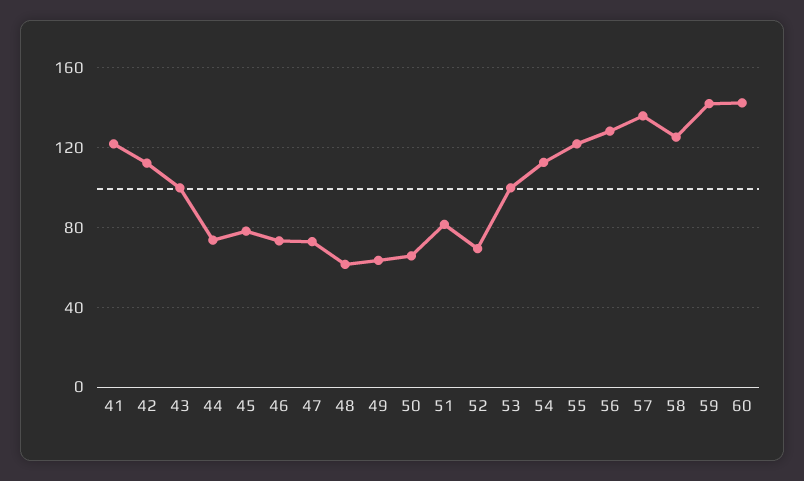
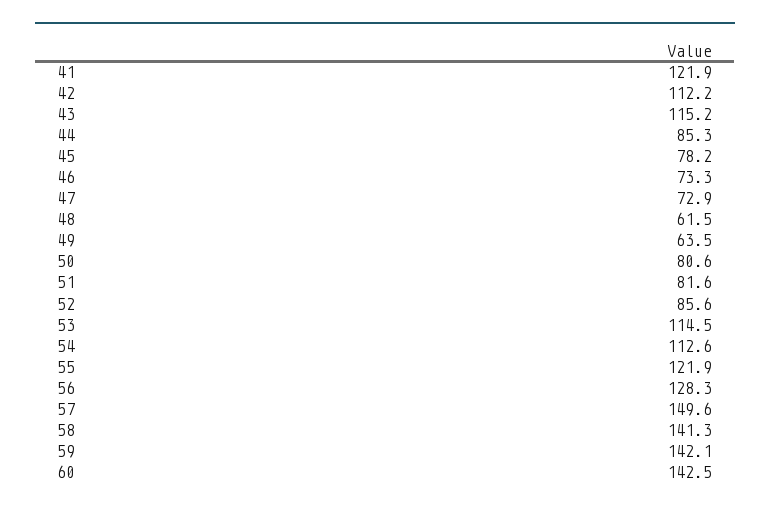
43: 100 -> 115.2
44: 75 -> 85.3
50: 65 -> 80.6
52: 70 -> 85.6
53: 100 -> 114.5
57: 135 -> 149.6
58: 125 -> 141.3

